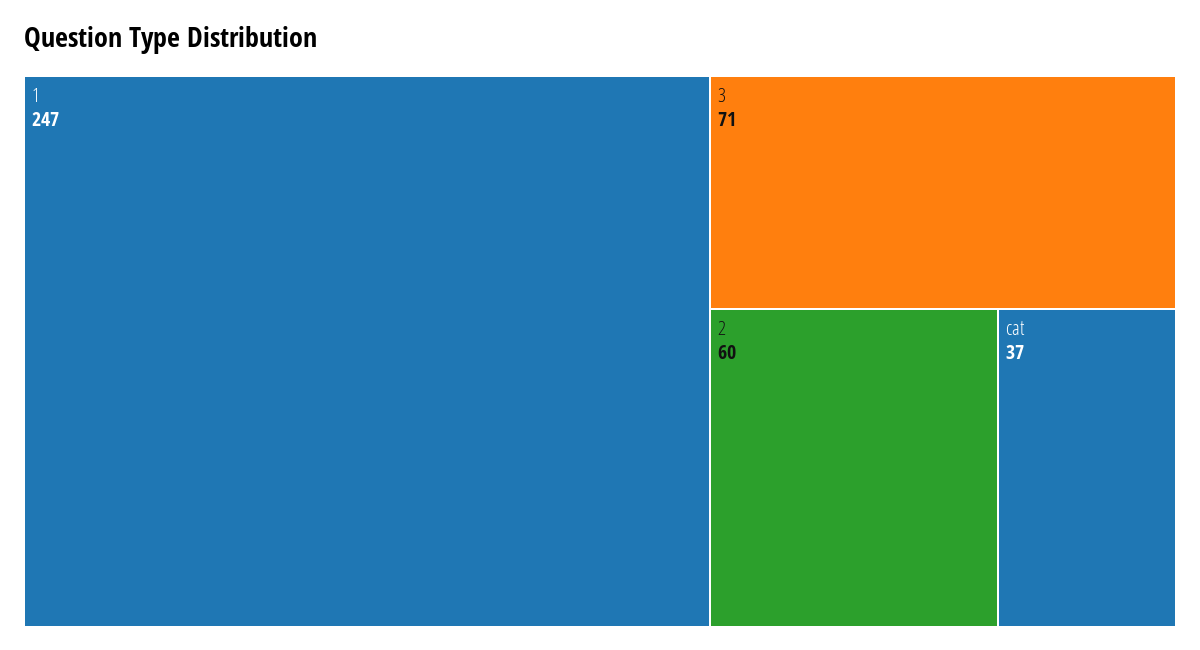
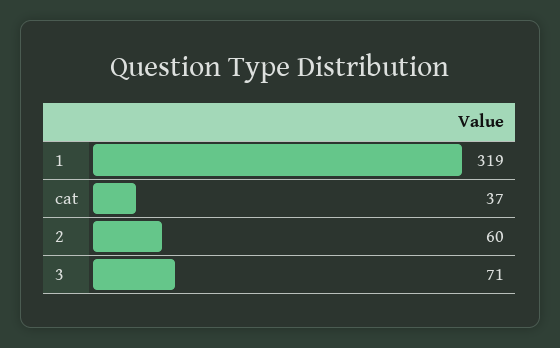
1: 247 -> 319

